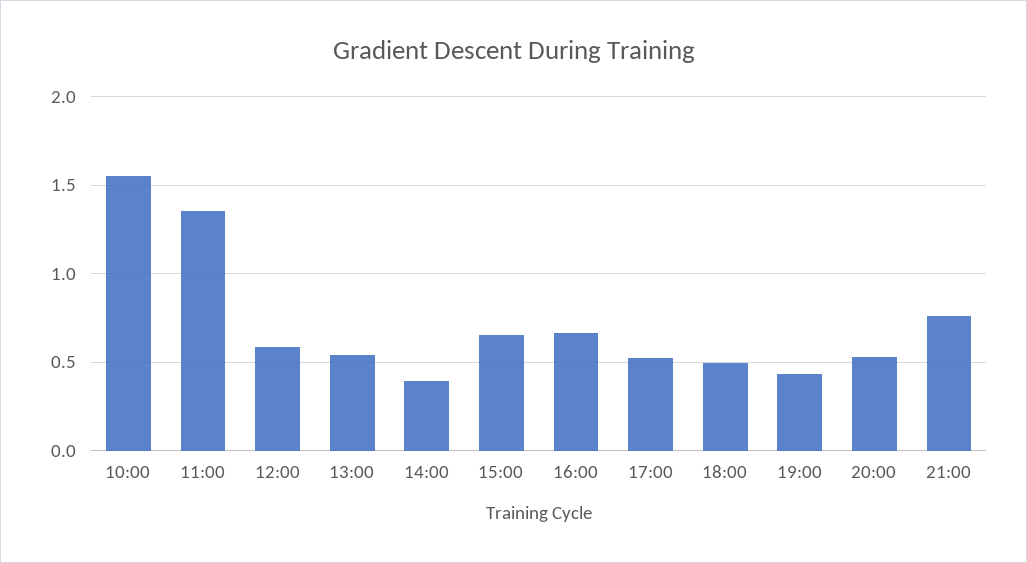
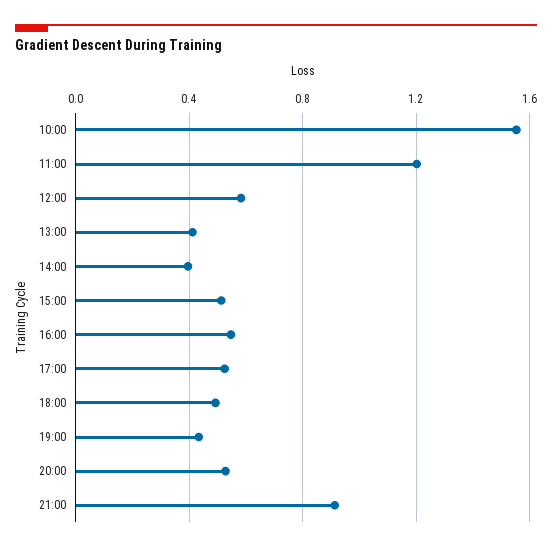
11:00: 1.35 -> 1.2
13:00: 0.55 -> 0.4
15:00: 0.65 -> 0.5
16:00: 0.65 -> 0.55
21:00: 0.75 -> 0.9

